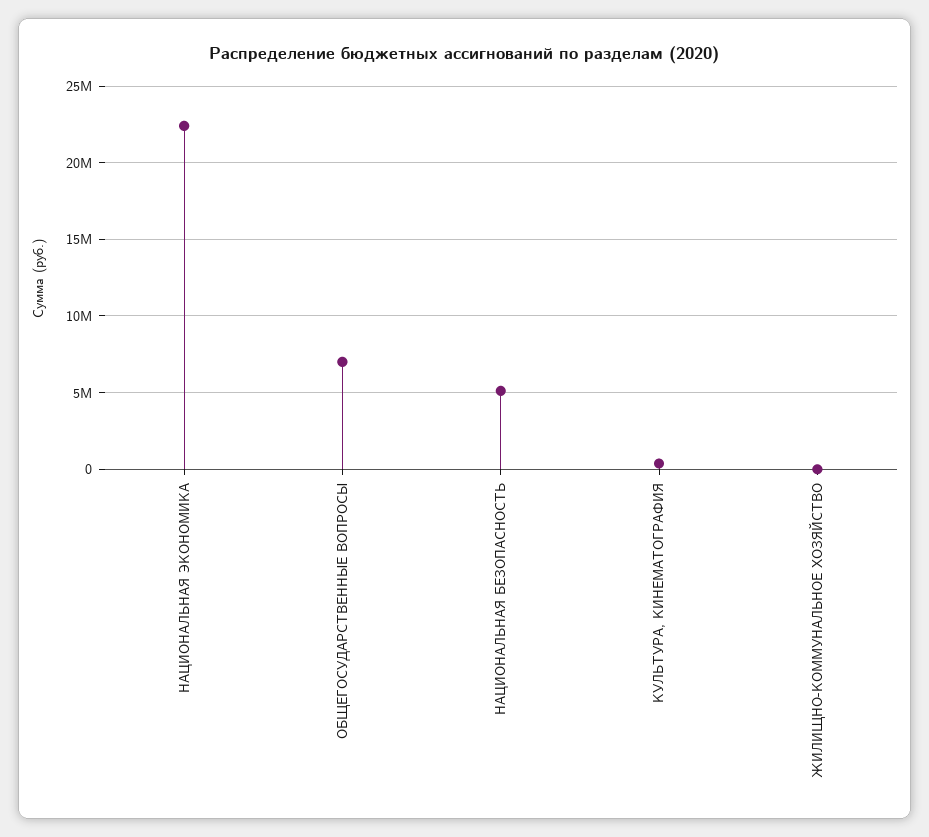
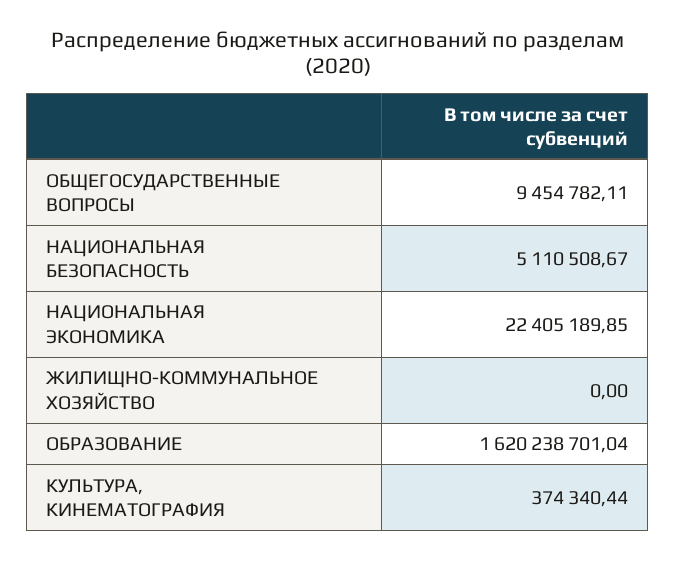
ОБЩЕГОСУДАРСТВЕННЫЕ ВОПРОСЫ: 7000000 -> 9454782.11
ОБРАЗОВАНИЕ: none -> 1620238701.04

